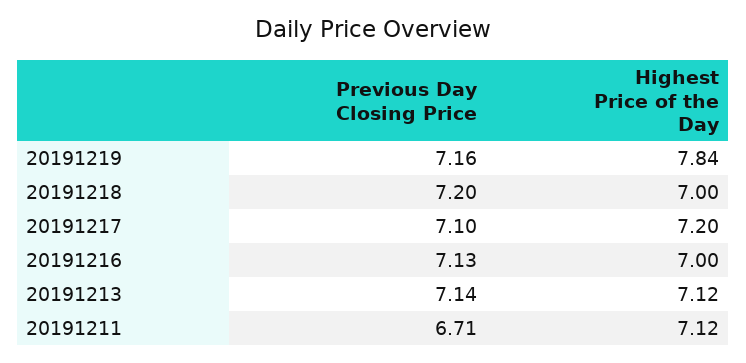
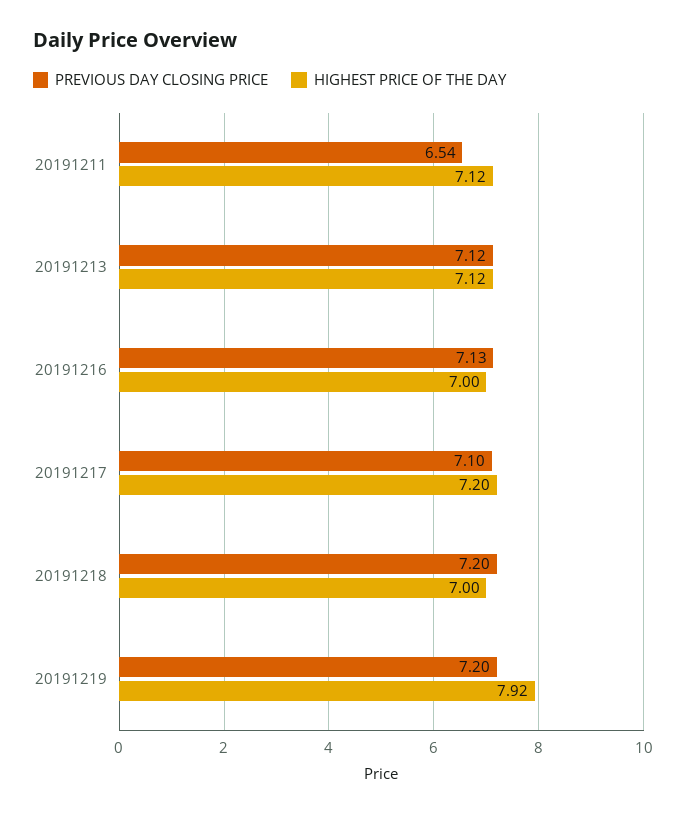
Previous Day Closing Price, 20191219: 7.16 -> 7.2
Highest Price of the Day, 20191219: 7.84 -> 7.92
Previous Day Closing Price, 20191213: 7.14 -> 7.12
Previous Day Closing Price, 20191211: 6.71 -> 6.54

